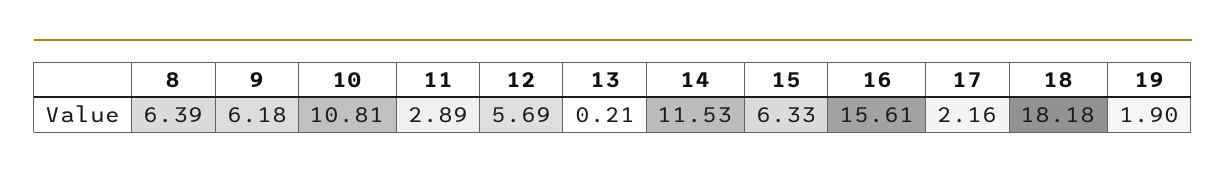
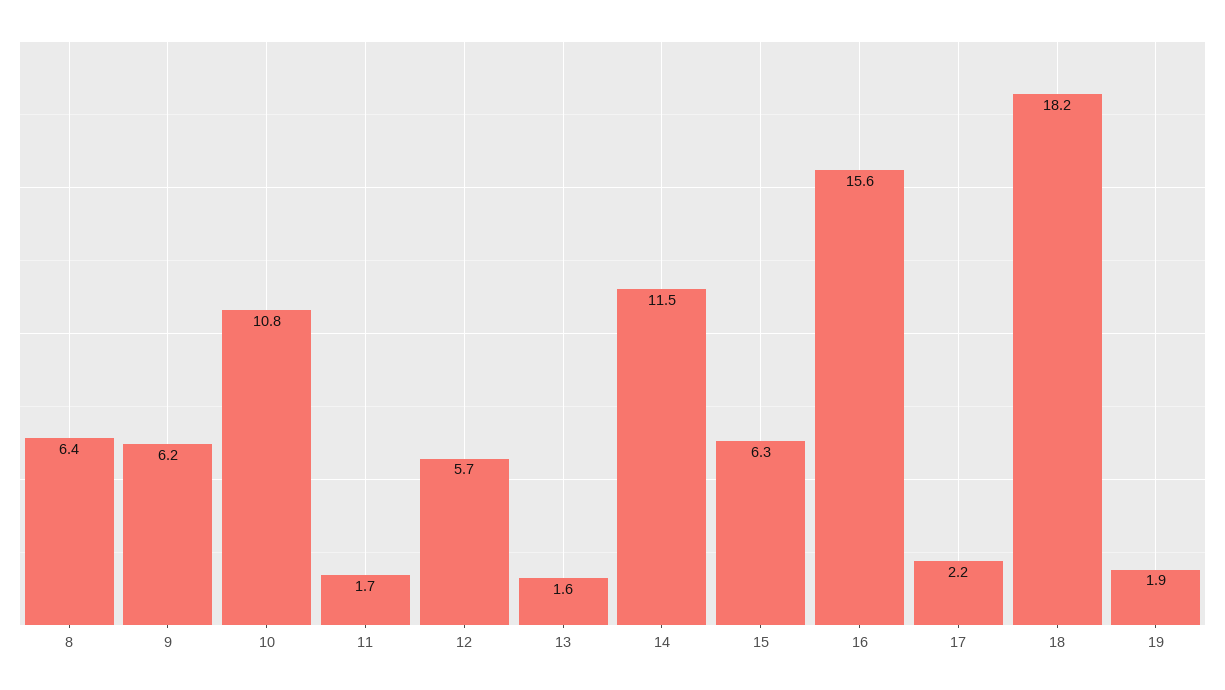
11: 2.89 -> 1.7
13: 0.21 -> 1.6

